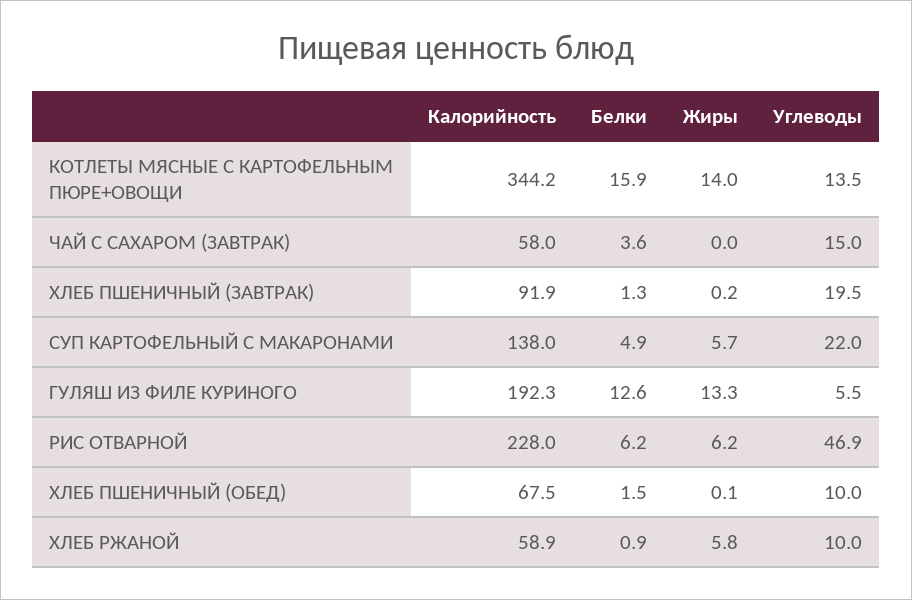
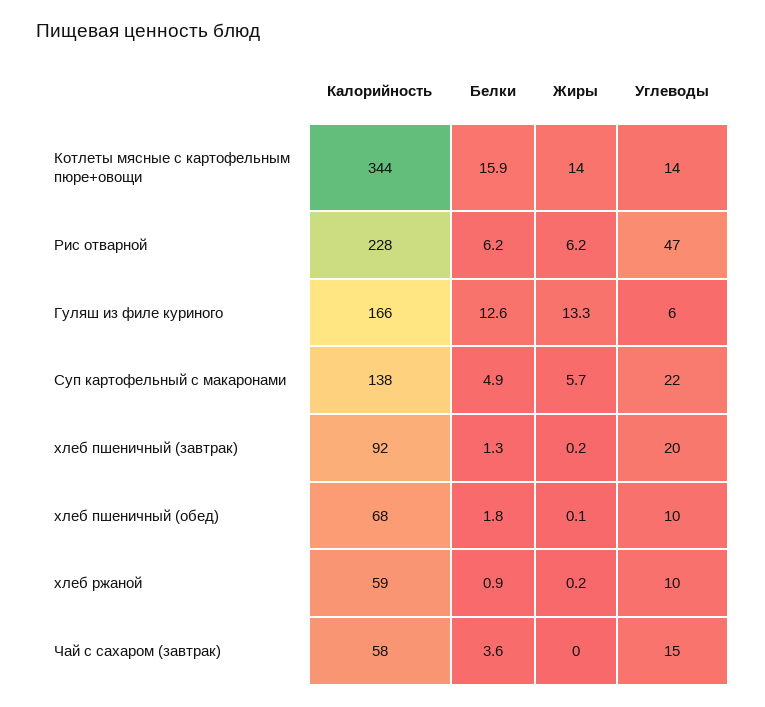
Калорийность, ГУЛЯШ ИЗ ФИЛЕ КУРИНОГО: 192.3 -> 166
Белки, ХЛЕБ ПШЕНИЧНЫЙ (ОБЕД): 1.5 -> 1.8
Жиры, ХЛЕБ РЖАНОЙ: 5.8 -> 0.2

